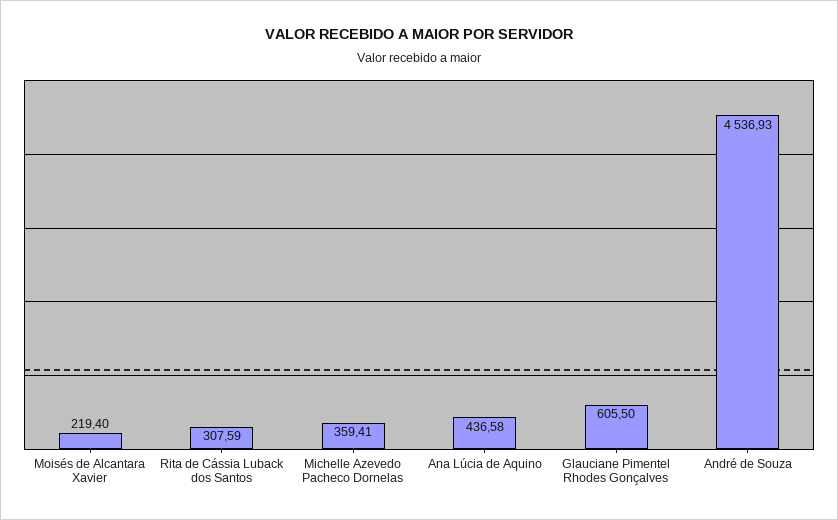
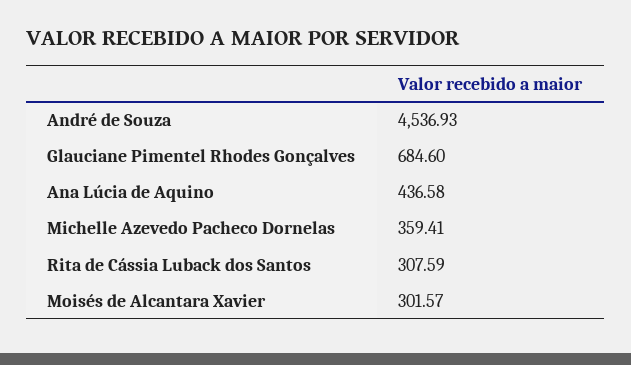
Moisés de Alcantara Xavier: 219.4 -> 301.57
Glauciane Pimentel Rhodes Gonçalves: 605.5 -> 684.6

